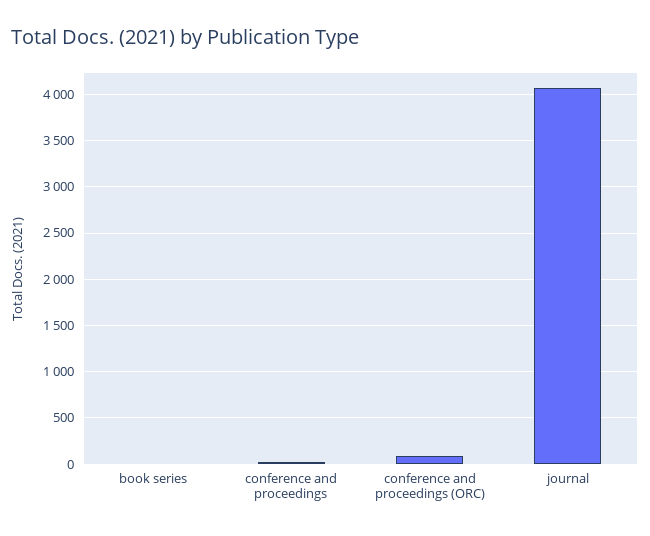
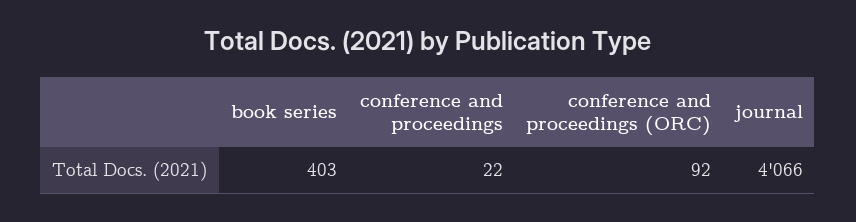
book series: 0 -> 403

